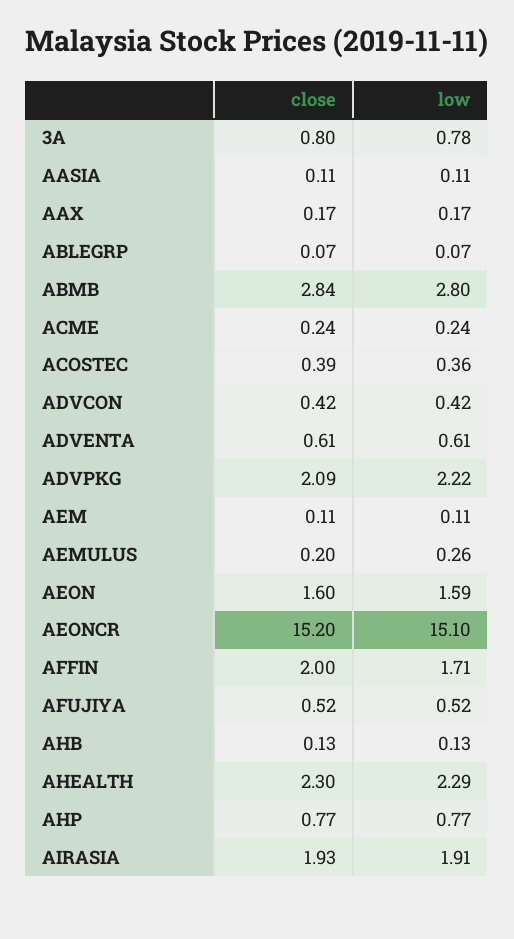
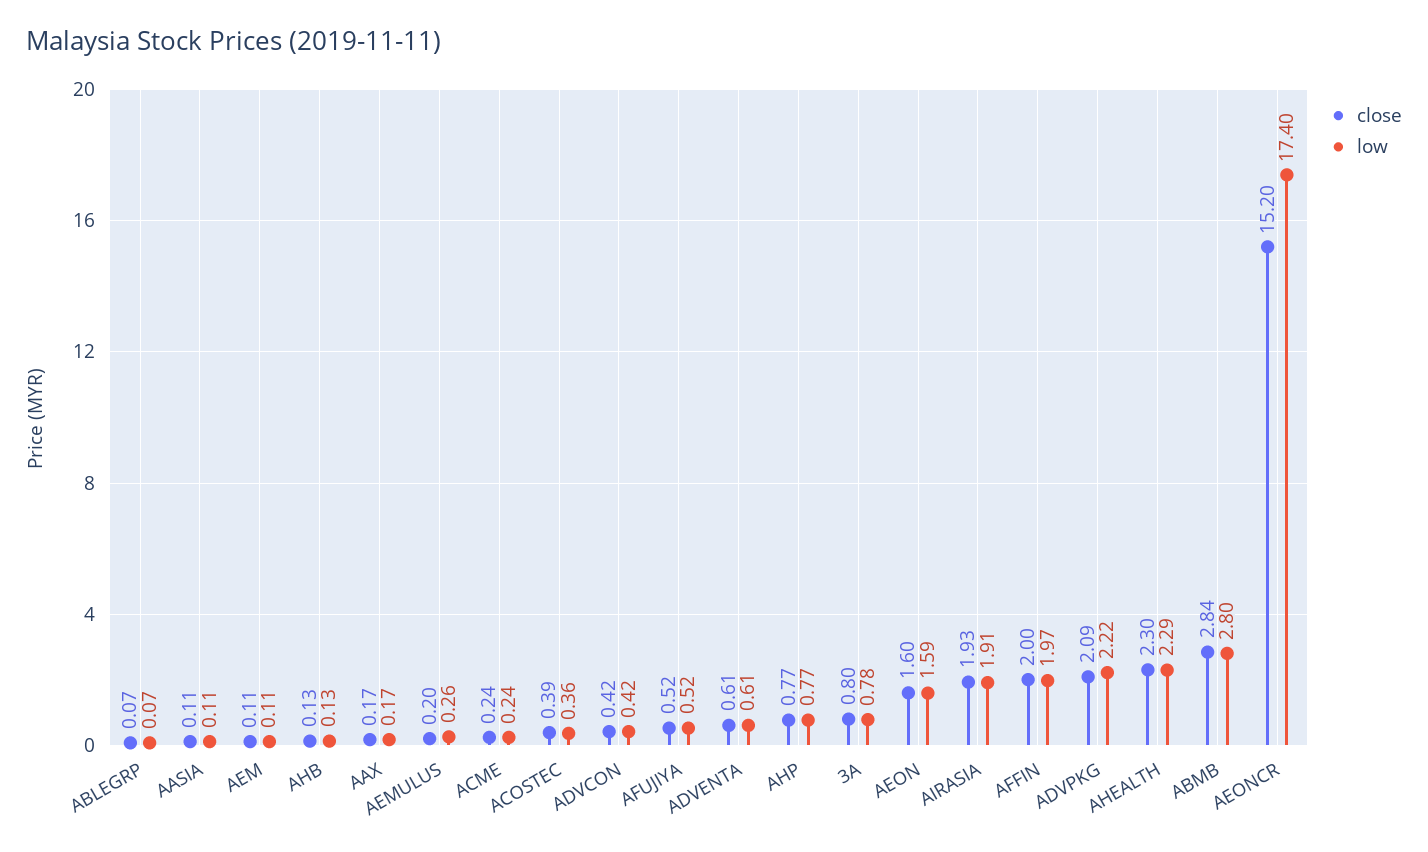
low, AEONCR: 15.1 -> 17.4
low, AFFIN: 1.71 -> 1.97

